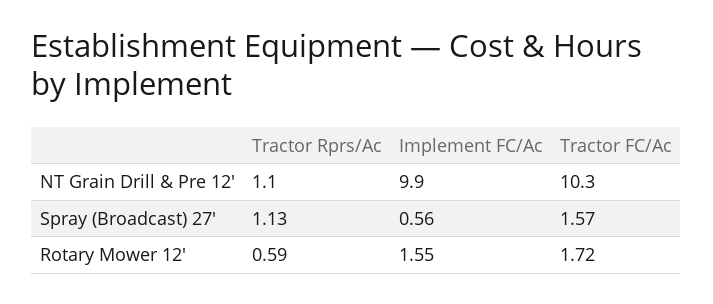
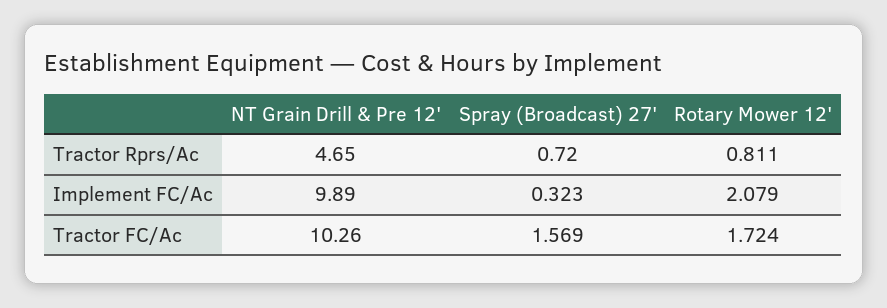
Tractor Rprs/Ac, NT Grain Drill & Pre 12': 1.1 -> 4.65
Tractor Rprs/Ac, Spray (Broadcast) 27': 1.13 -> 0.72
Implement FC/Ac, Spray (Broadcast) 27': 0.56 -> 0.323
Tractor Rprs/Ac, Rotary Mower 12': 0.59 -> 0.811
Implement FC/Ac, Rotary Mower 12': 1.55 -> 2.079

